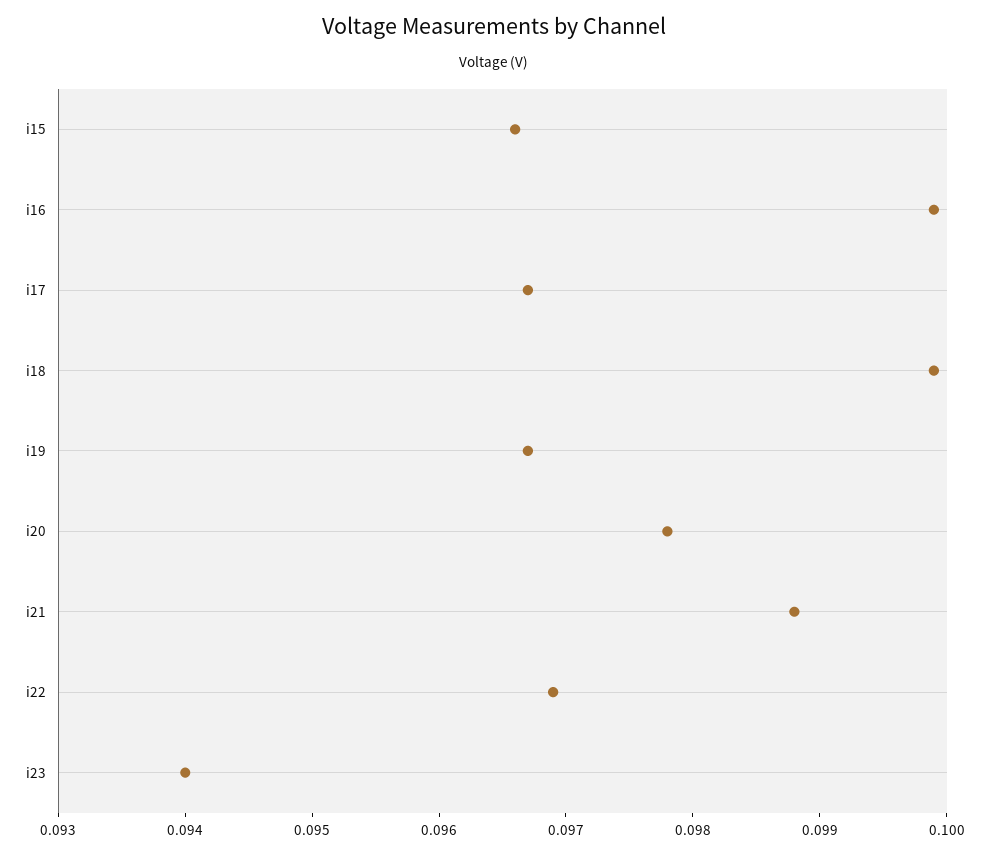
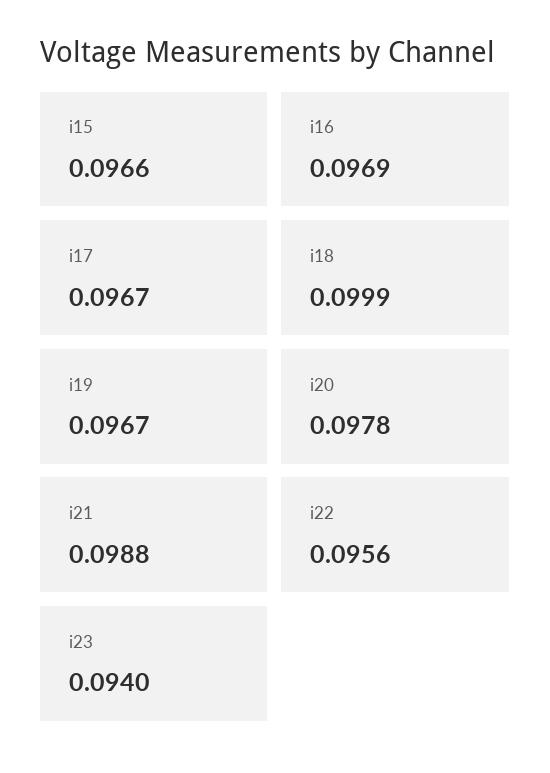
i16: 0.0999 -> 0.0969
i22: 0.0969 -> 0.0956

